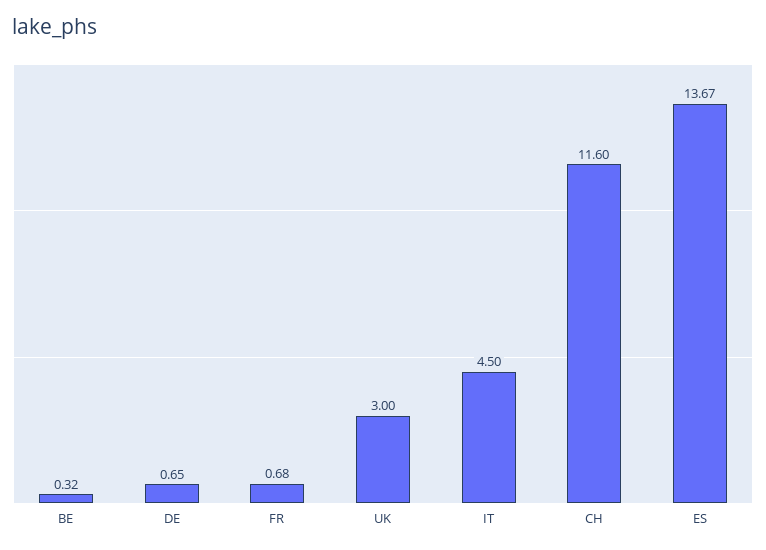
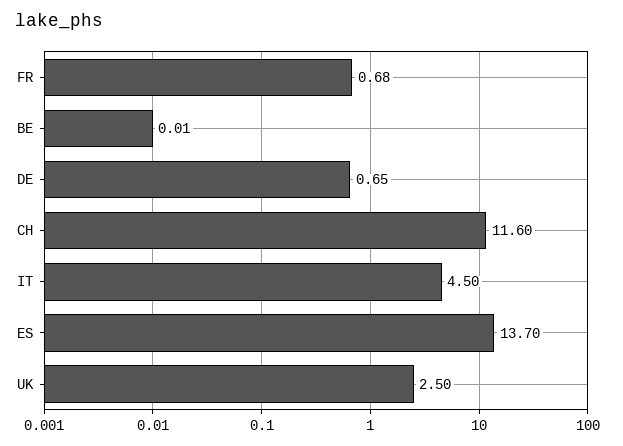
BE: 0.32 -> 0.01
UK: 3 -> 2.5
ES: 13.67 -> 13.7

